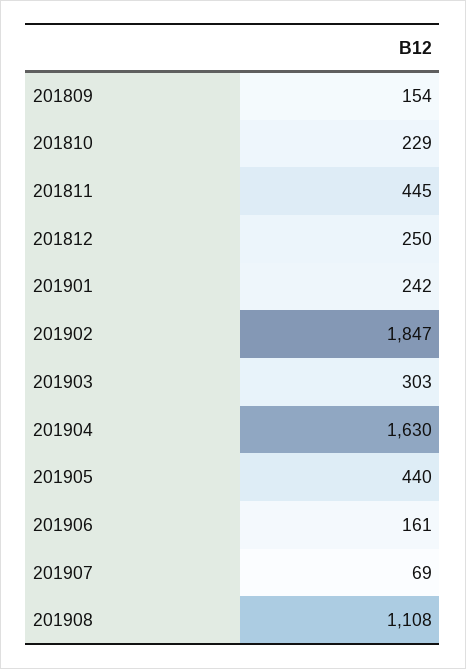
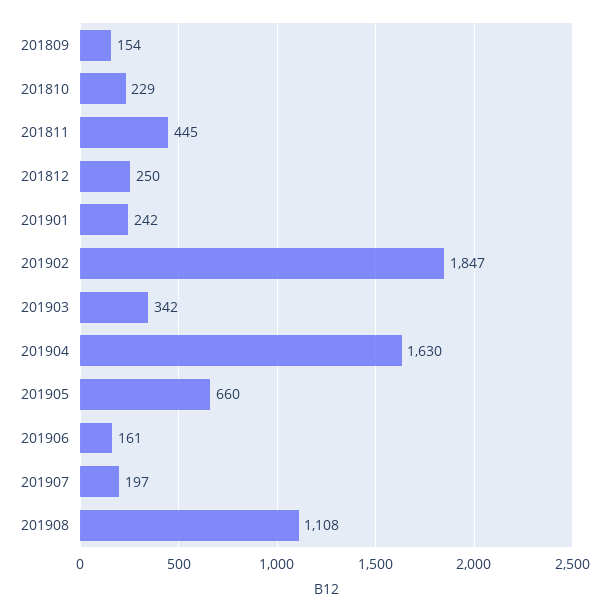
201903: 303 -> 342
201905: 440 -> 660
201907: 69 -> 197

